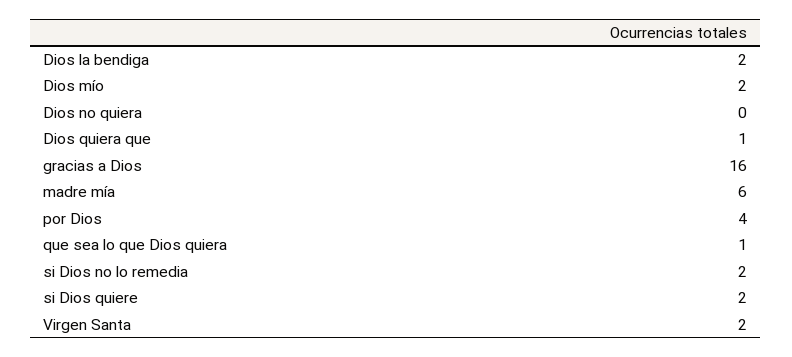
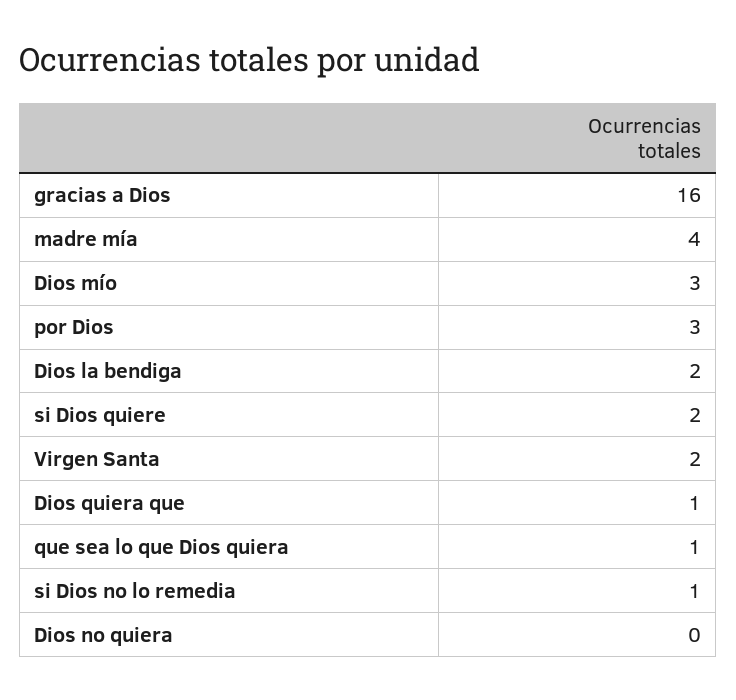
Dios mío: 2 -> 3
madre mía: 6 -> 4
por Dios: 4 -> 3
si Dios no lo remedia: 2 -> 1

